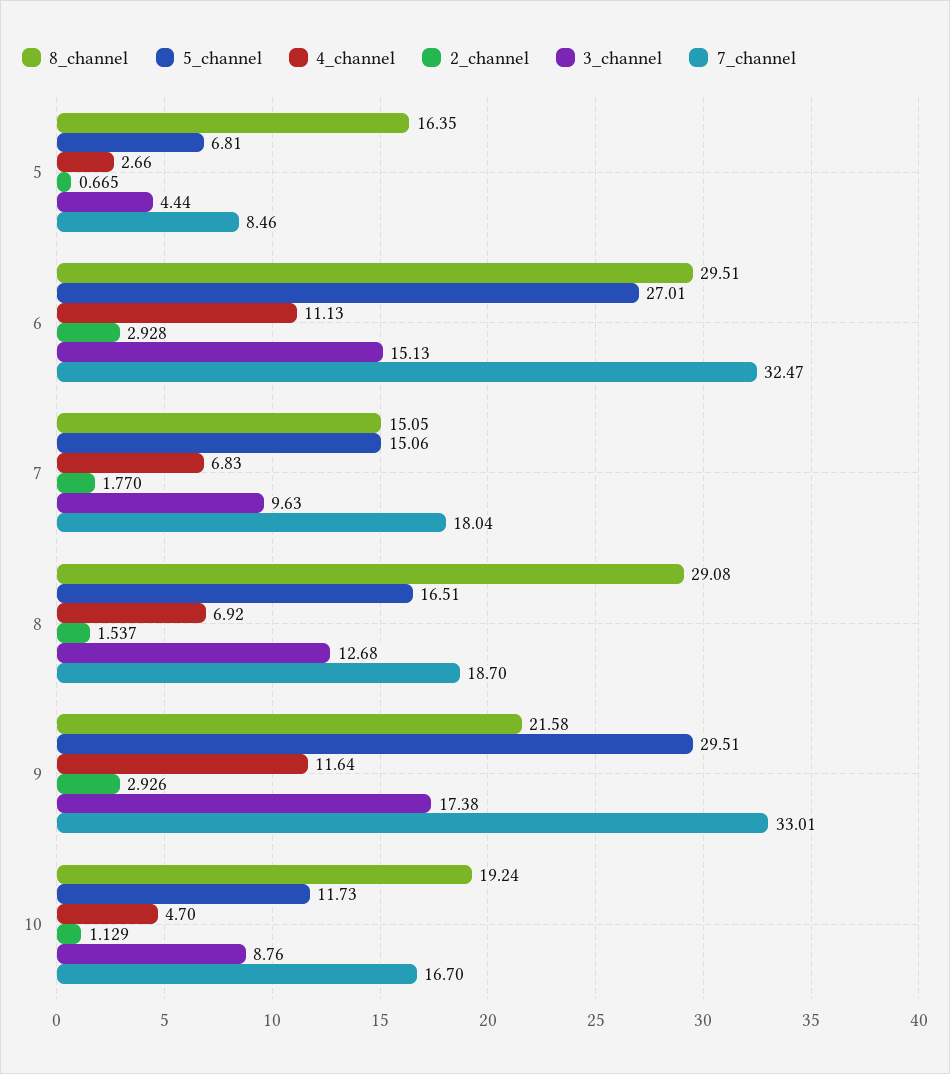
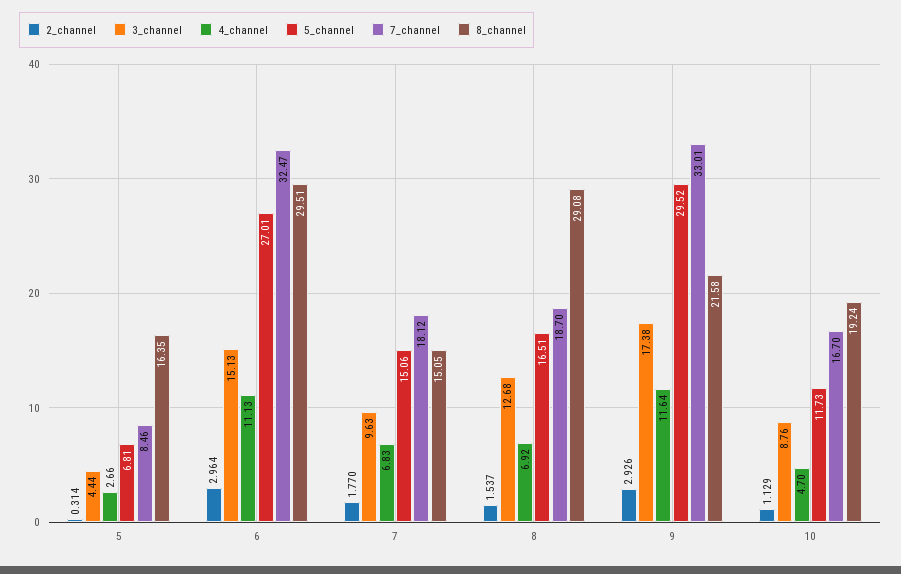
2_channel, 5: 0.665 -> 0.314
2_channel, 6: 2.928 -> 2.964
7_channel, 7: 18.04 -> 18.12
5_channel, 9: 29.51 -> 29.52

